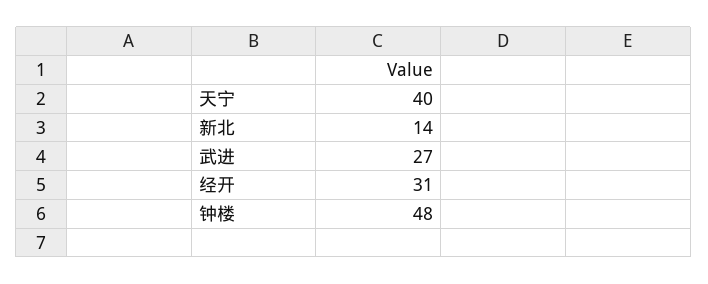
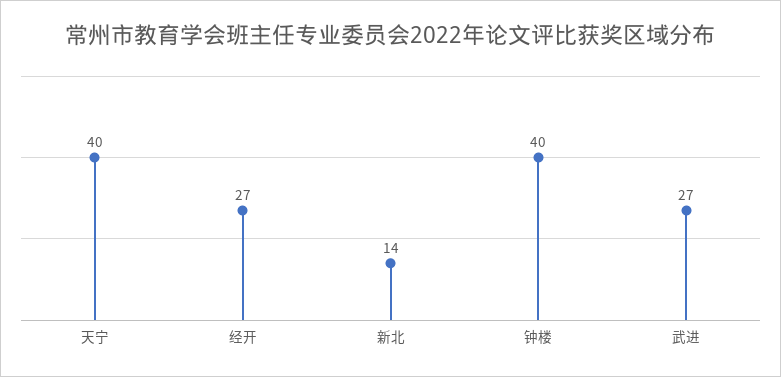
经开: 31 -> 27
钟楼: 48 -> 40

